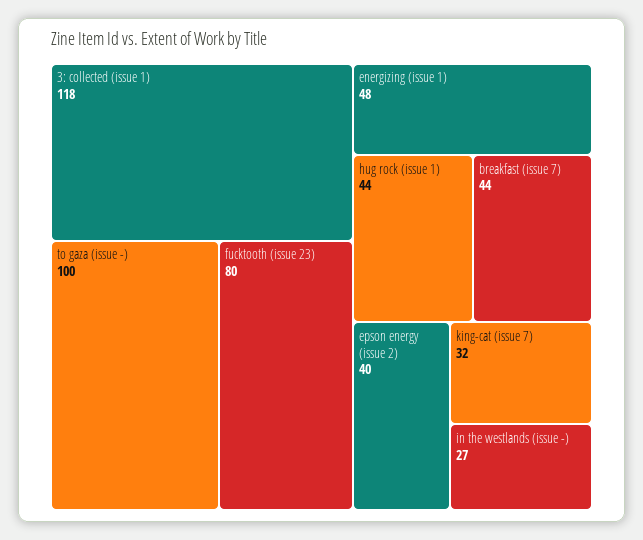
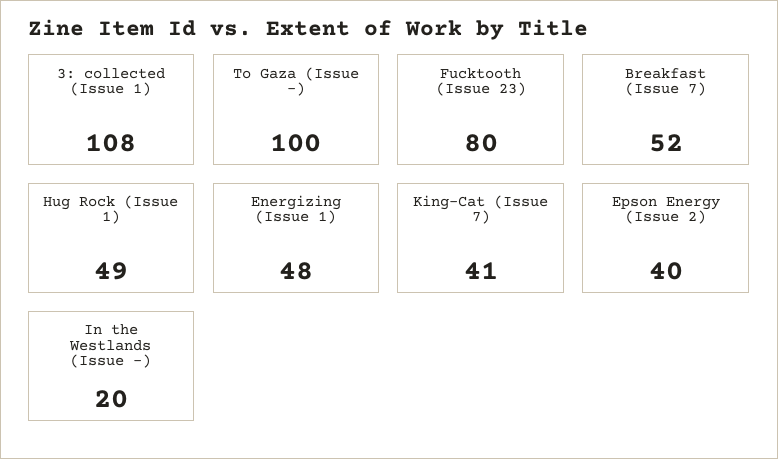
3: collected (issue 1): 118 -> 108
hug rock (issue 1): 44 -> 49
breakfast (issue 7): 44 -> 52
king-cat (issue 7): 32 -> 41
in the westlands (issue -): 27 -> 20

